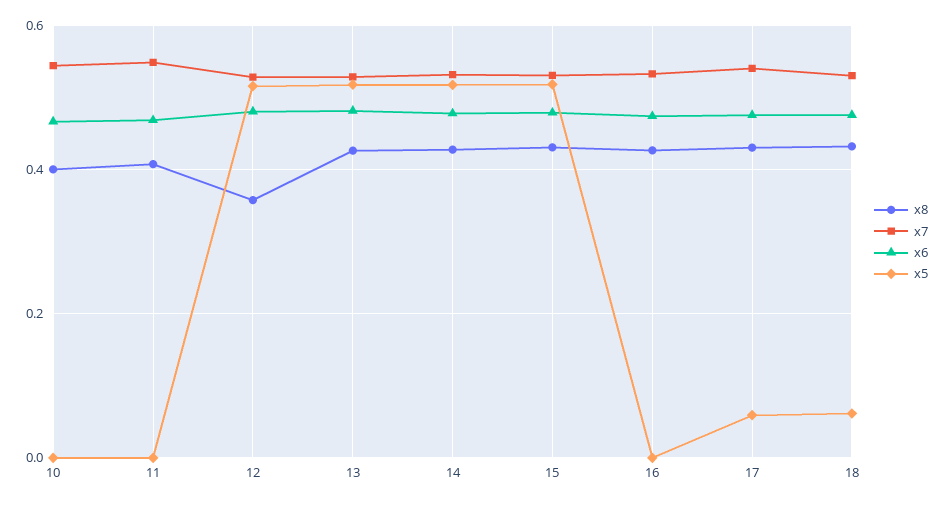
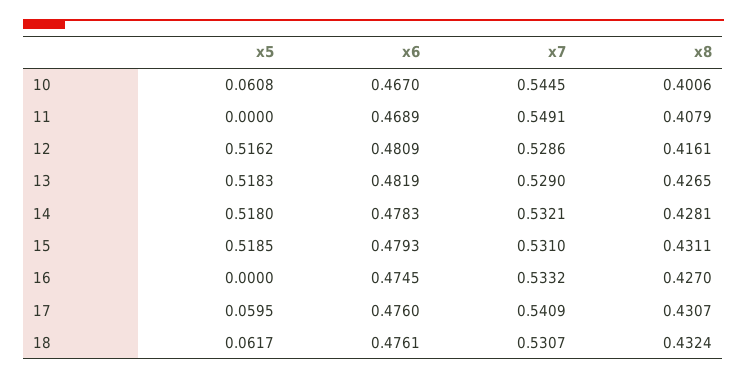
x5, 10: 0 -> 0.0608
x8, 12: 0.36 -> 0.4161

